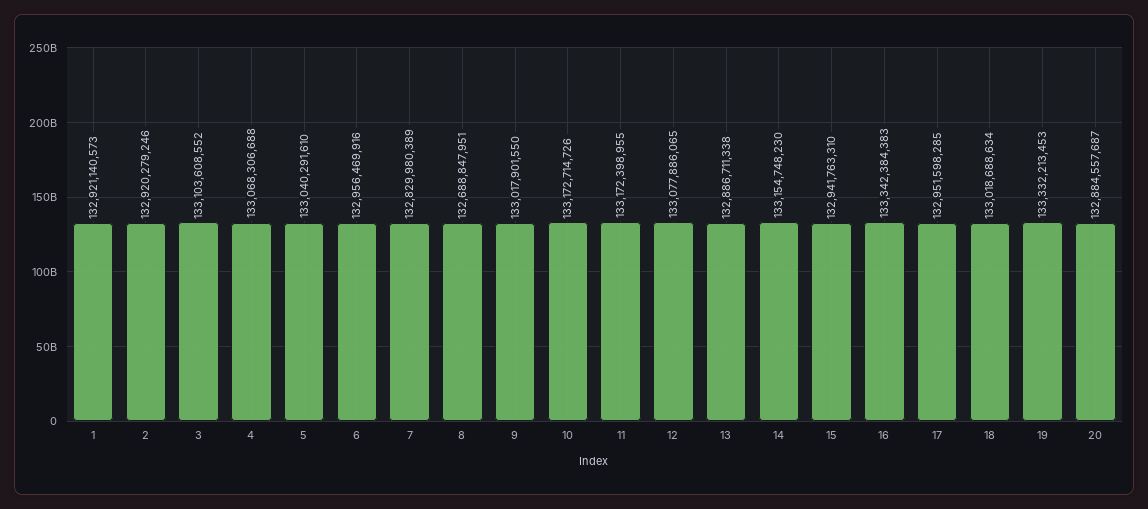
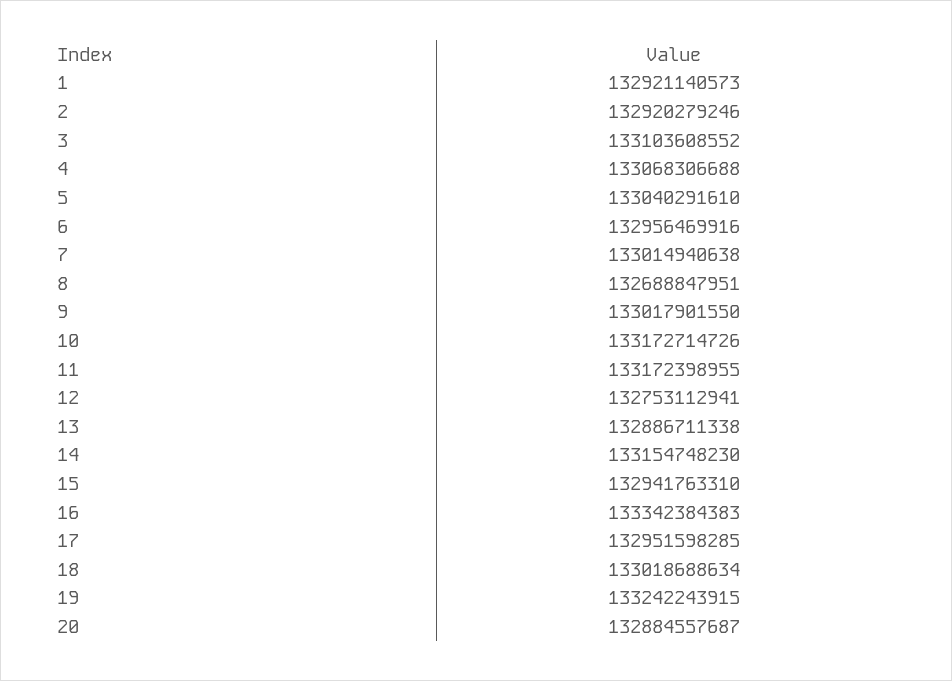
7: 132829980389 -> 133014940638
12: 133077886065 -> 132753112941
19: 133332213453 -> 133242243915

